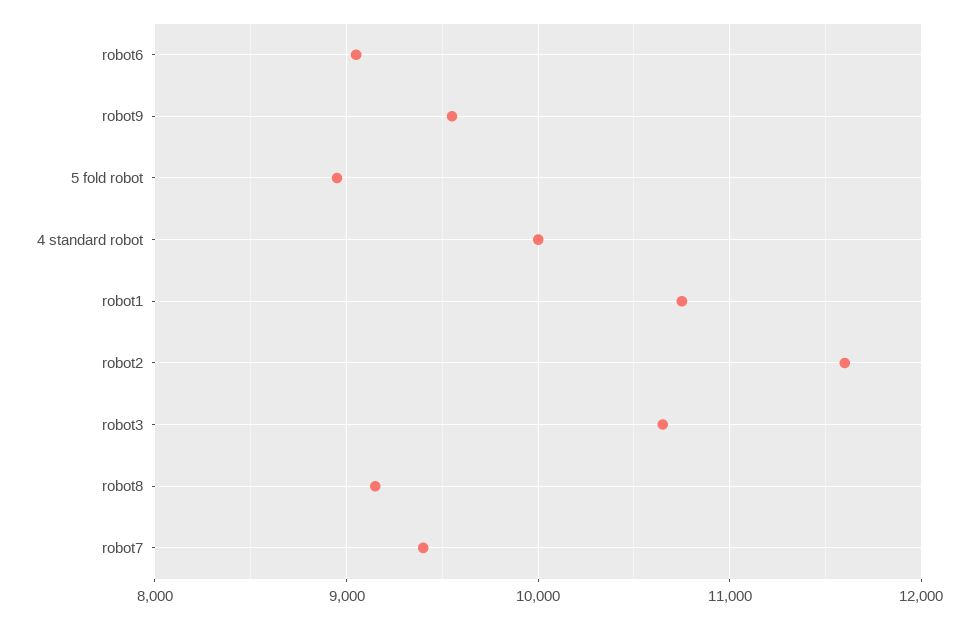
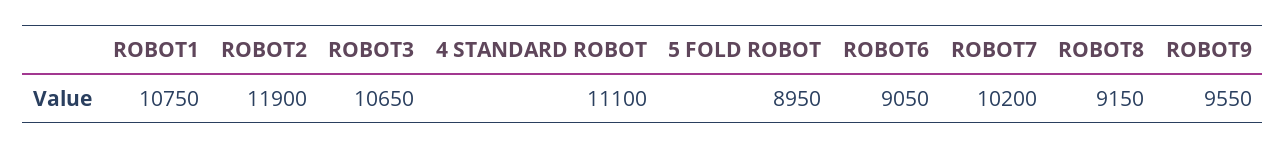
4 standard robot: 10000 -> 11100
robot2: 11600 -> 11900
robot7: 9400 -> 10200

